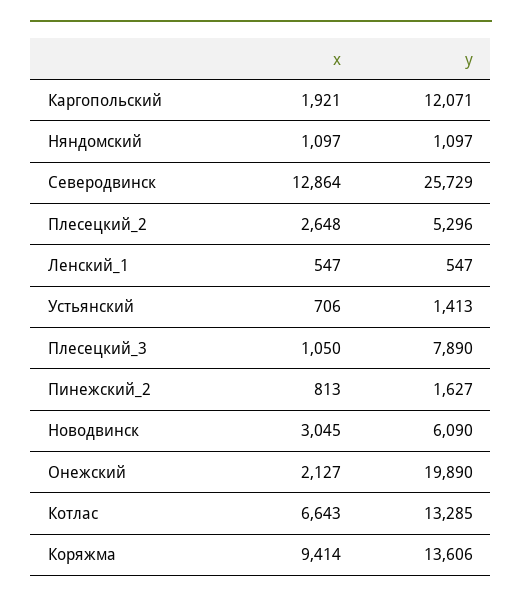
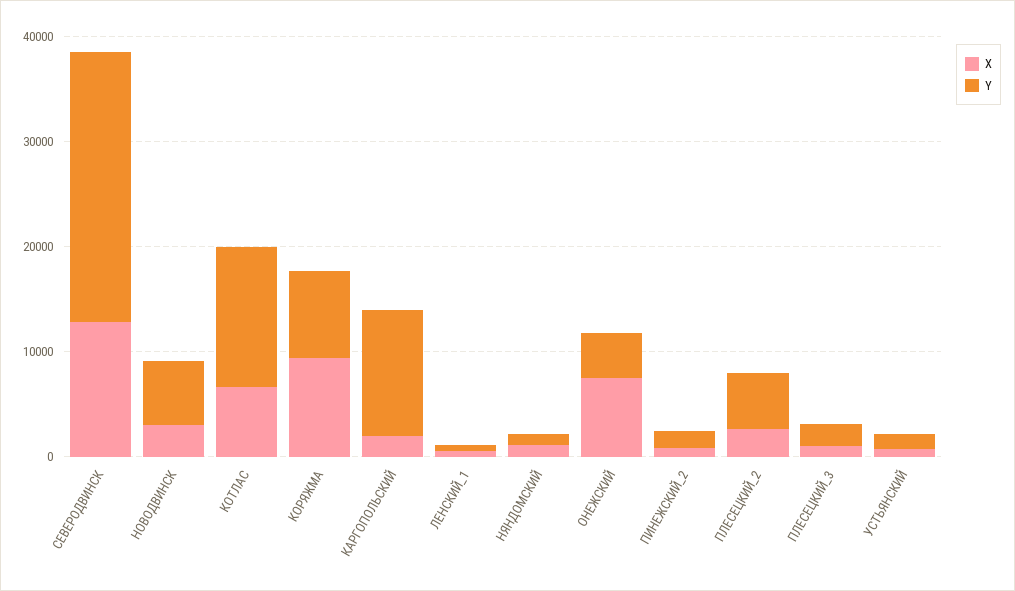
y, Плесецкий_3: 7890 -> 2000
x, Онежский: 2127 -> 8000
y, Онежский: 19890 -> 4000
y, Коряжма: 13606 -> 8000

